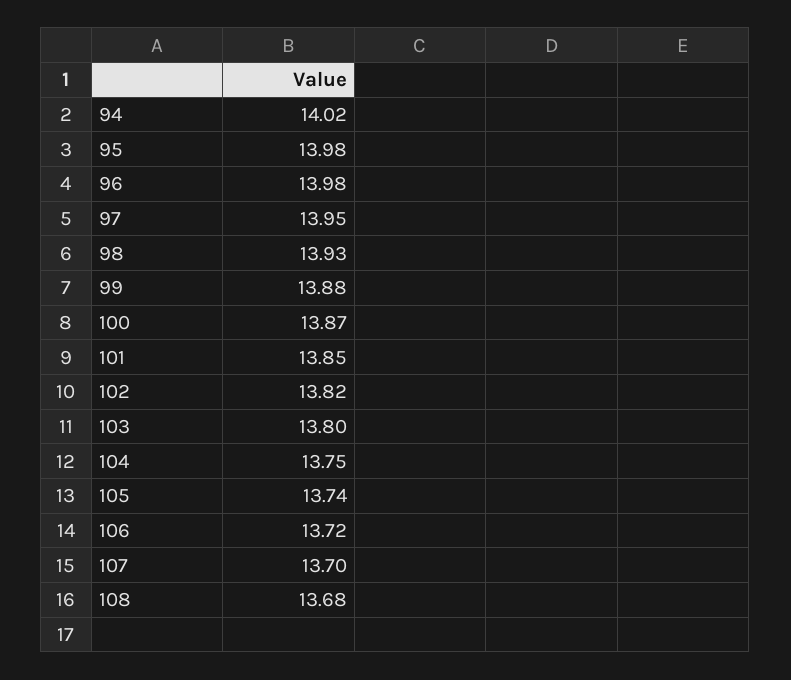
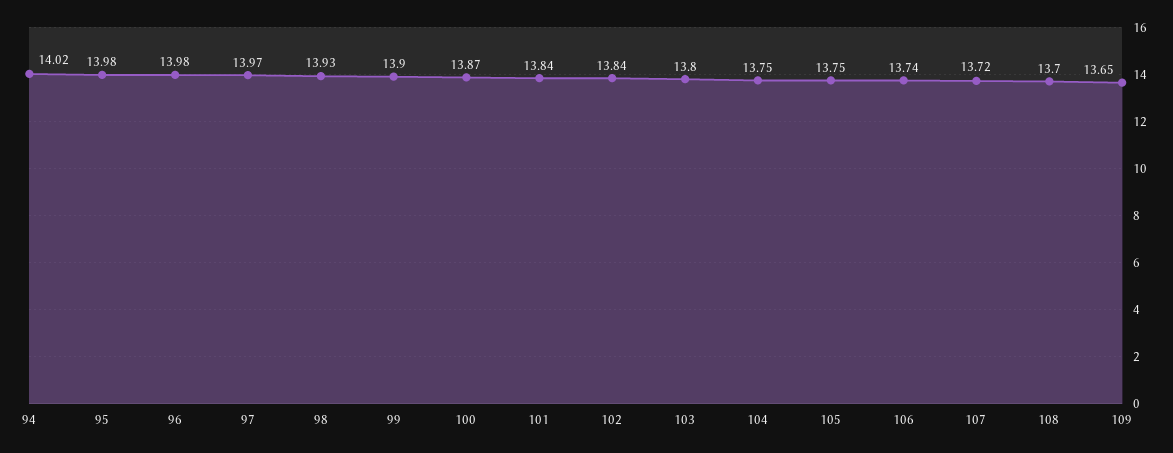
97: 13.95 -> 13.97
99: 13.88 -> 13.9
101: 13.85 -> 13.84
102: 13.82 -> 13.84
105: 13.74 -> 13.75
106: 13.72 -> 13.74
107: 13.7 -> 13.72
108: 13.68 -> 13.7
109: none -> 13.65

